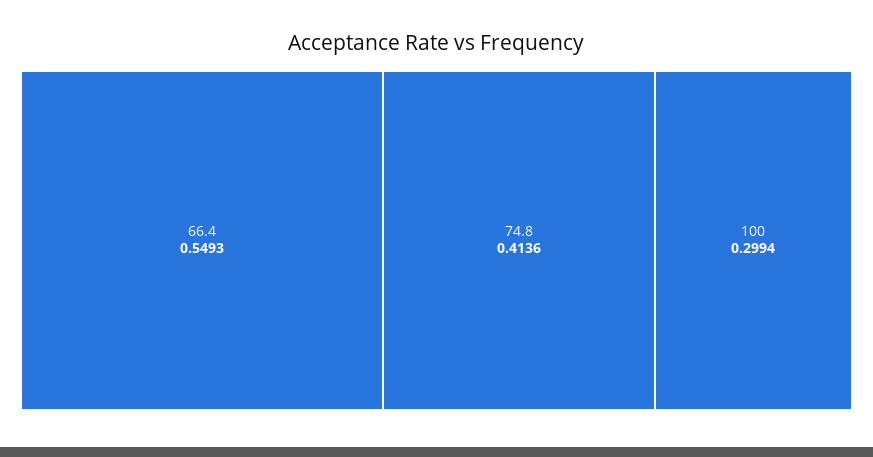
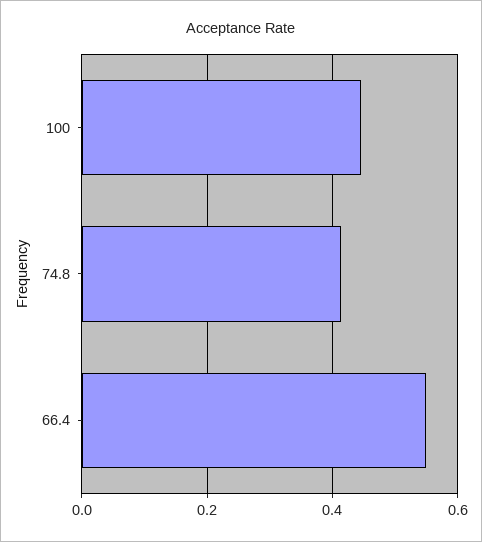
100: 0.2994 -> 0.44

